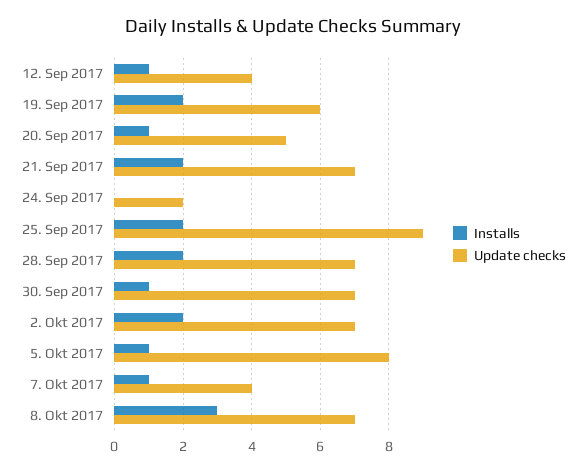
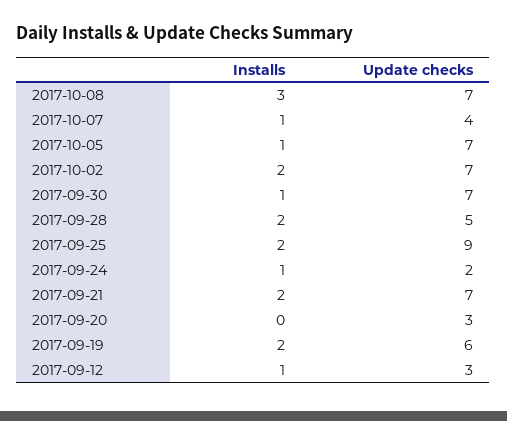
Update checks, 12. Sep 2017: 4 -> 3
Installs, 20. Sep 2017: 1 -> 0
Update checks, 20. Sep 2017: 5 -> 3
Installs, 24. Sep 2017: 0 -> 1
Update checks, 28. Sep 2017: 7 -> 5
Update checks, 5. Okt 2017: 8 -> 7

